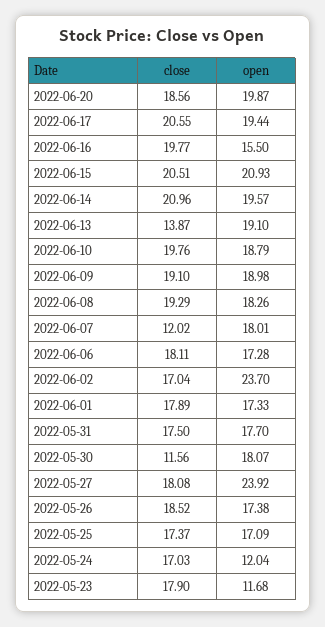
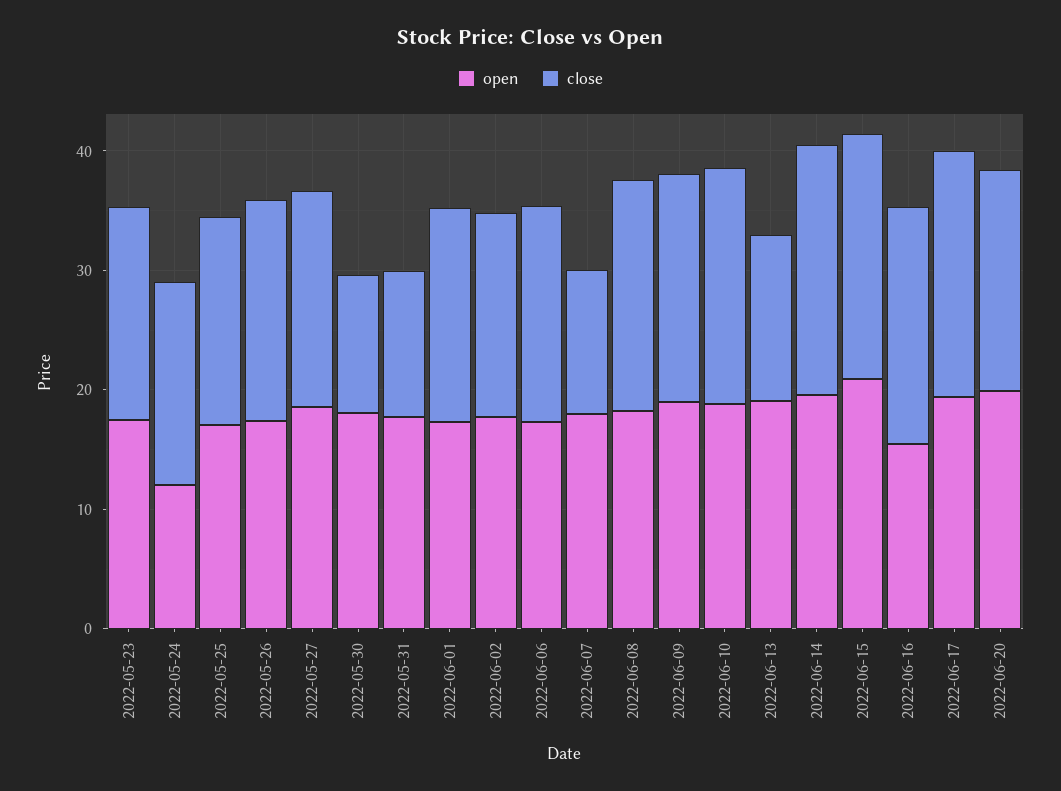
open, 2022-06-02: 23.7 -> 18
close, 2022-05-31: 17.5 -> 12
open, 2022-05-27: 23.92 -> 18
open, 2022-05-23: 11.68 -> 18

